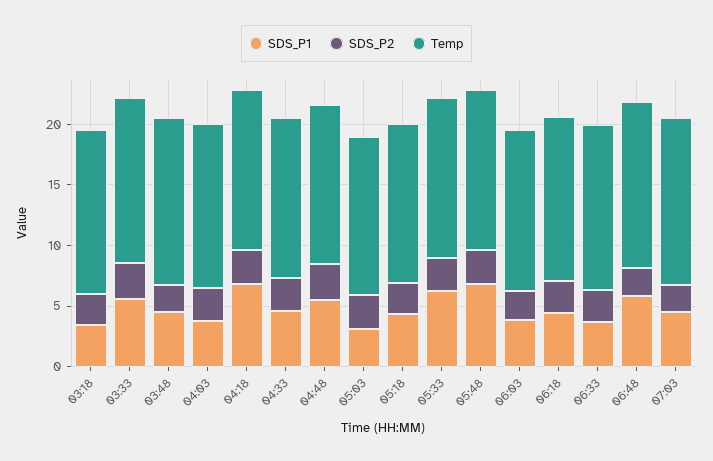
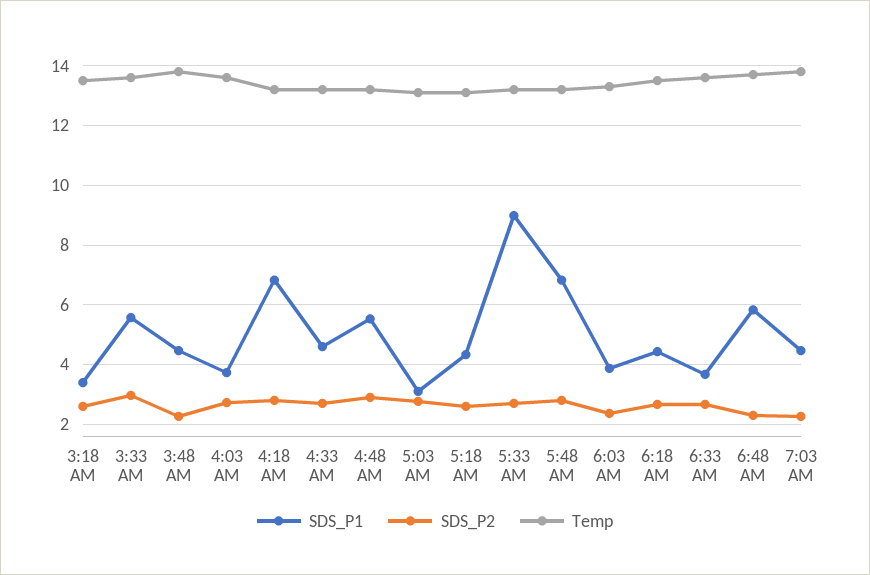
SDS_P1, 05:33: 6 -> 9

